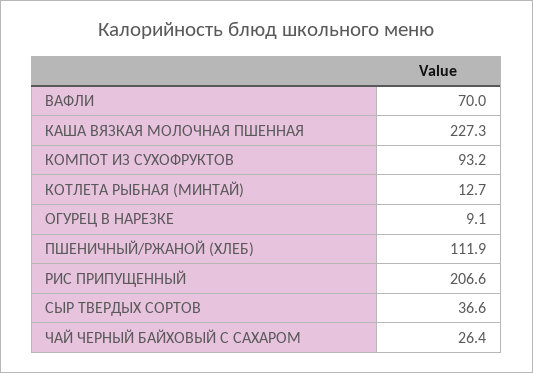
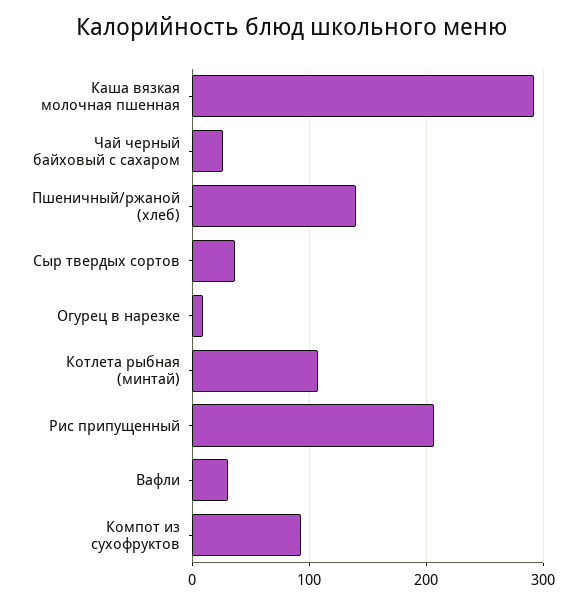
ВАФЛИ: 70 -> 30
КАША ВЯЗКАЯ МОЛОЧНАЯ ПШЕННАЯ: 227.3 -> 290
КОТЛЕТА РЫБНАЯ (МИНТАЙ): 12.7 -> 110
ПШЕНИЧНЫЙ/РЖАНОЙ (ХЛЕБ): 111.9 -> 140

